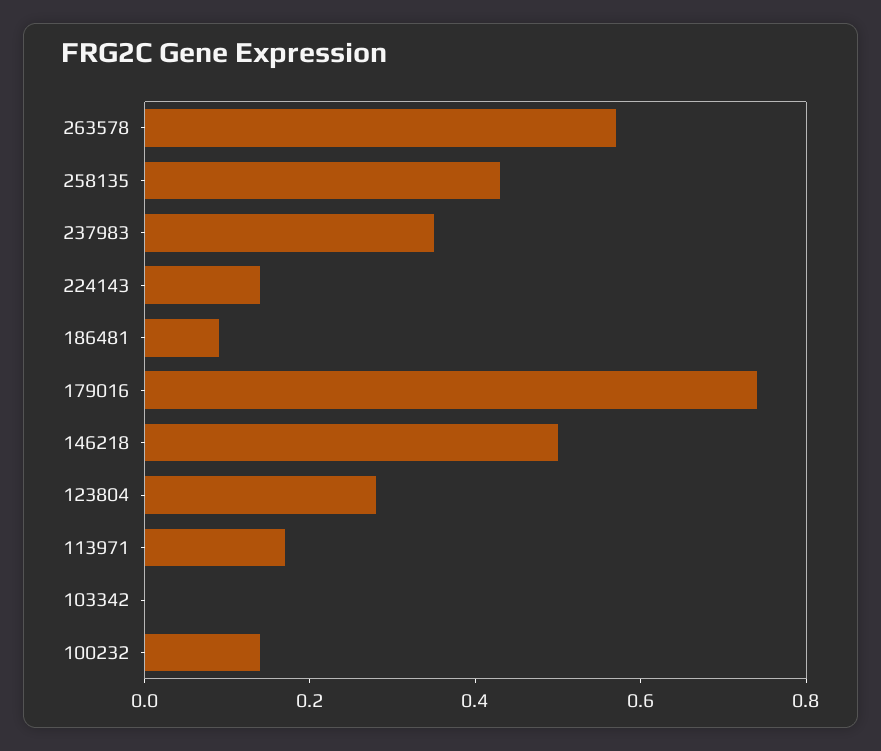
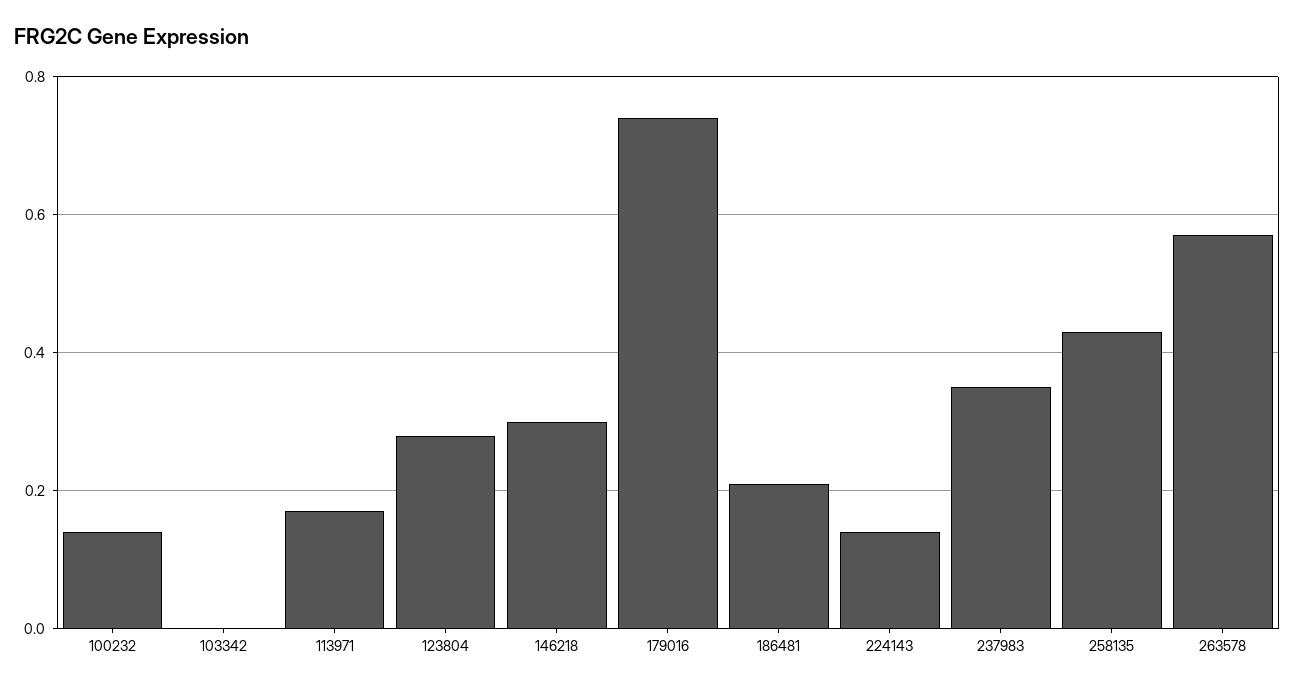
186481: 0.1 -> 0.2
146218: 0.5 -> 0.3

